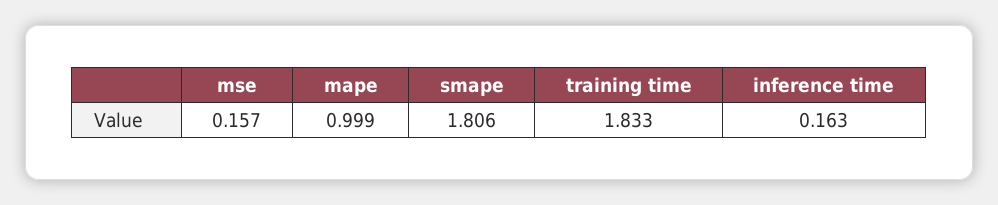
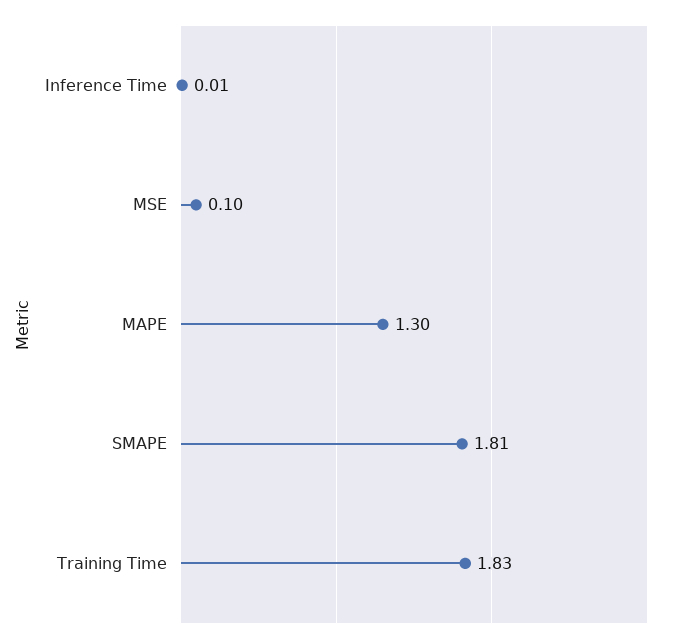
mse: 0.157 -> 0.1
mape: 0.999 -> 1.3
inference time: 0.163 -> 0.01

